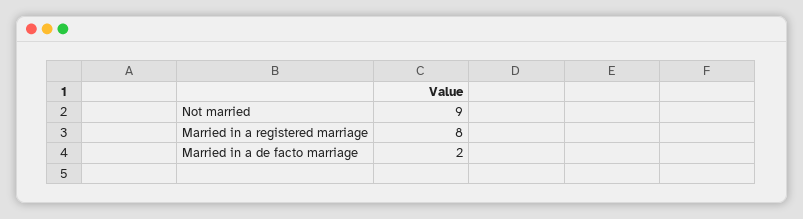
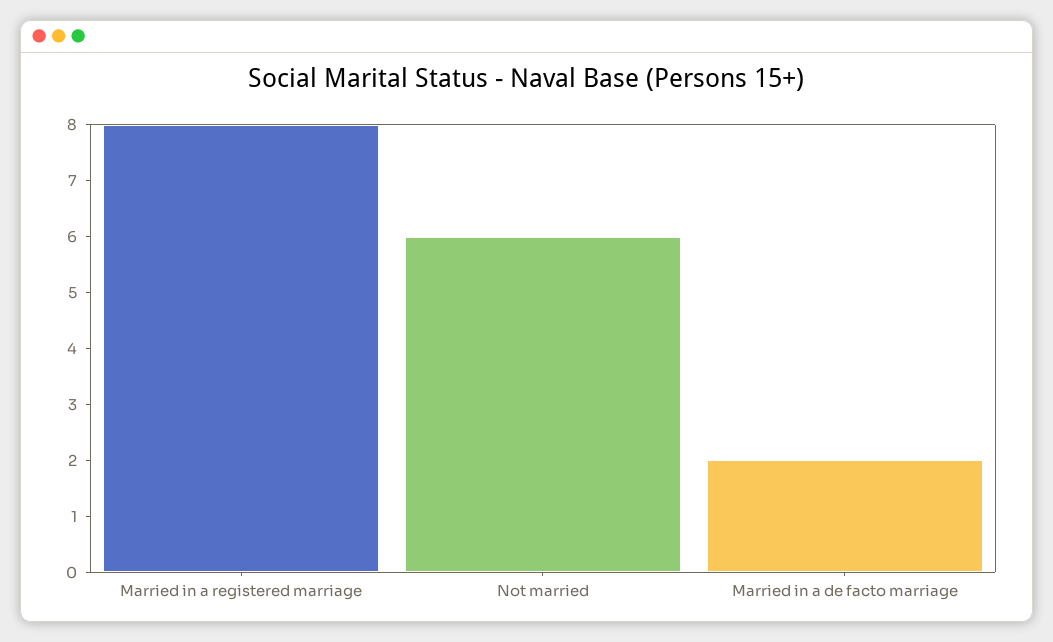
Not married: 9 -> 6

